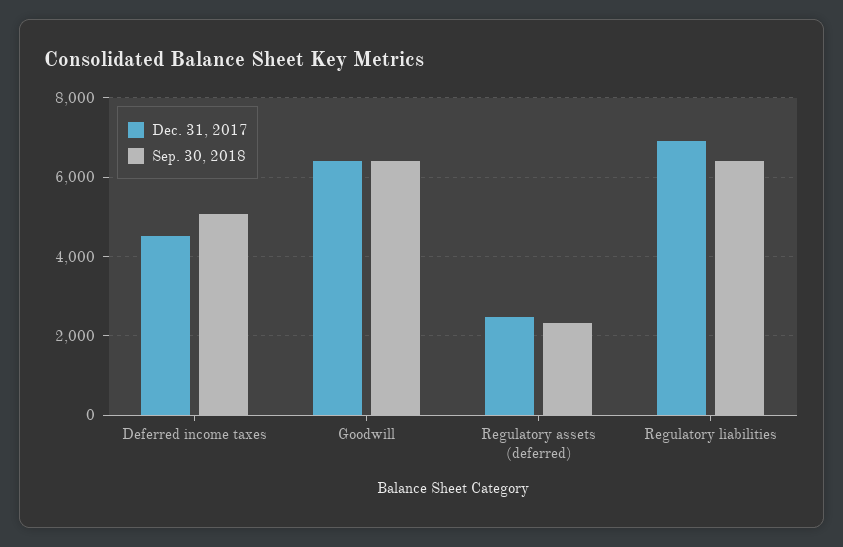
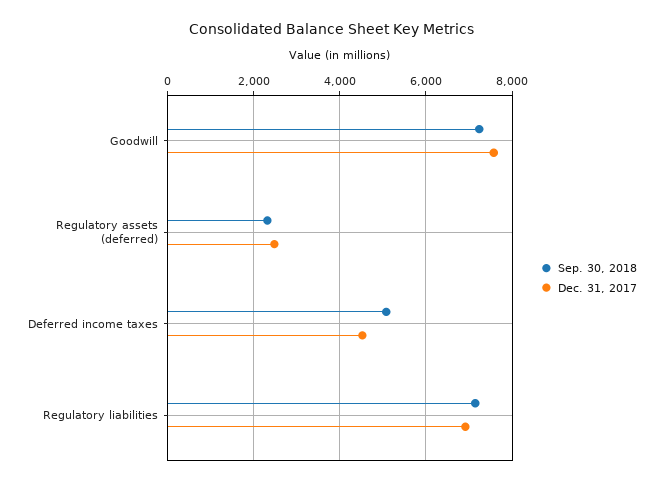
Dec. 31, 2017, Goodwill: 6400 -> 7600
Sep. 30, 2018, Goodwill: 6400 -> 7200
Sep. 30, 2018, Regulatory liabilities: 6400 -> 7200

